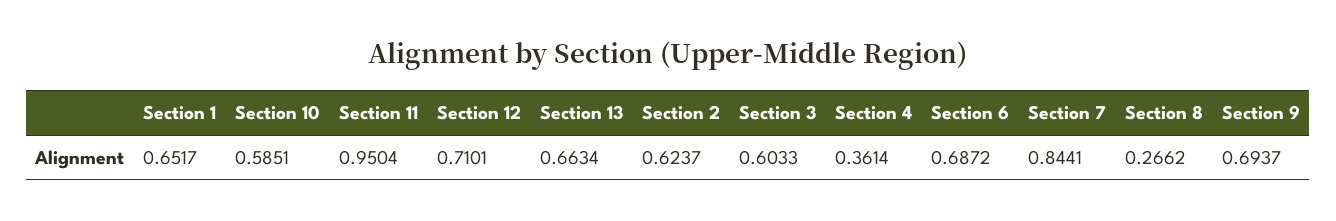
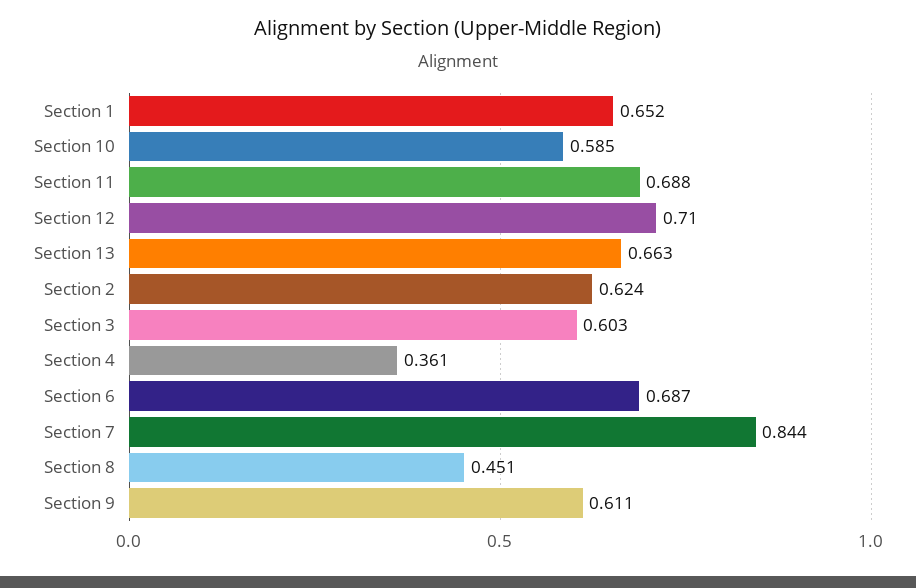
Section 11: 0.9504 -> 0.688
Section 8: 0.2662 -> 0.451
Section 9: 0.6937 -> 0.611

